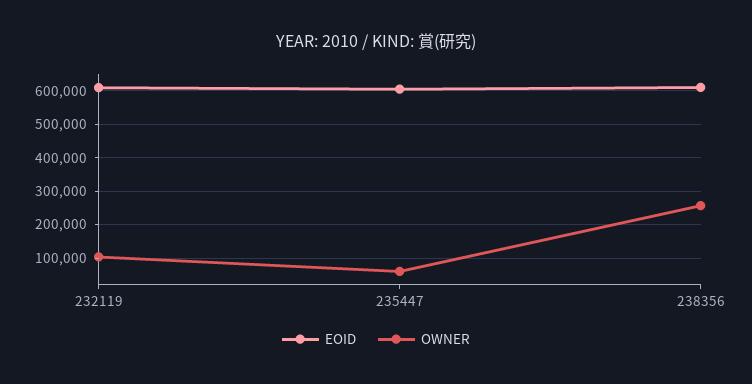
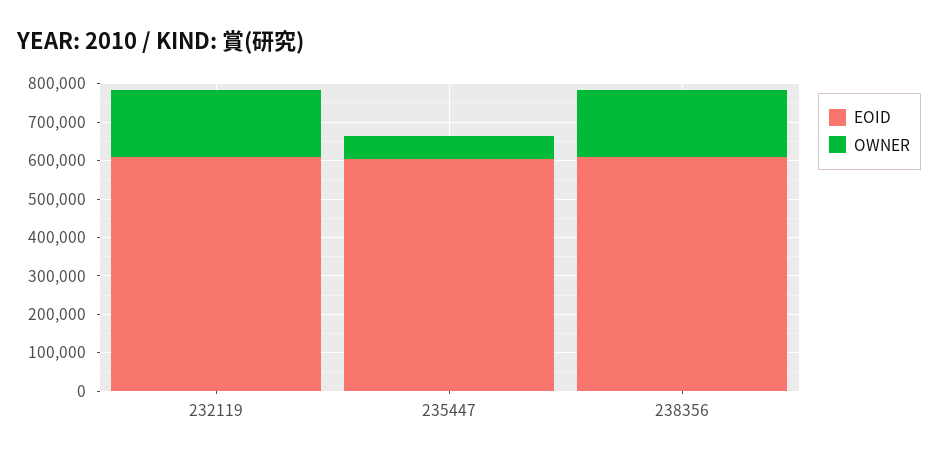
OWNER, 232119: 100000 -> 175000
OWNER, 238356: 260000 -> 175000

